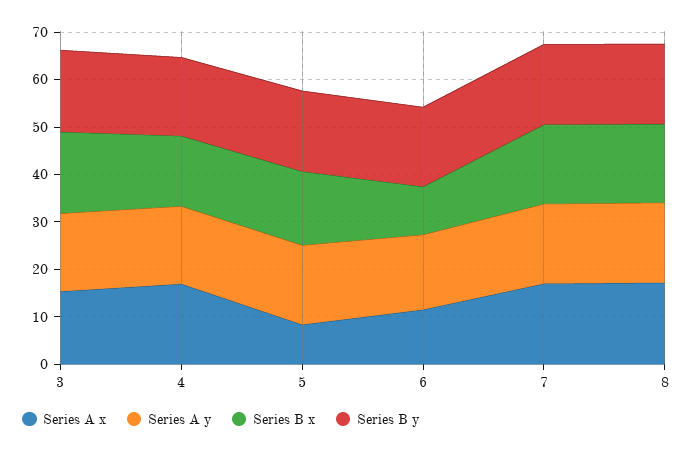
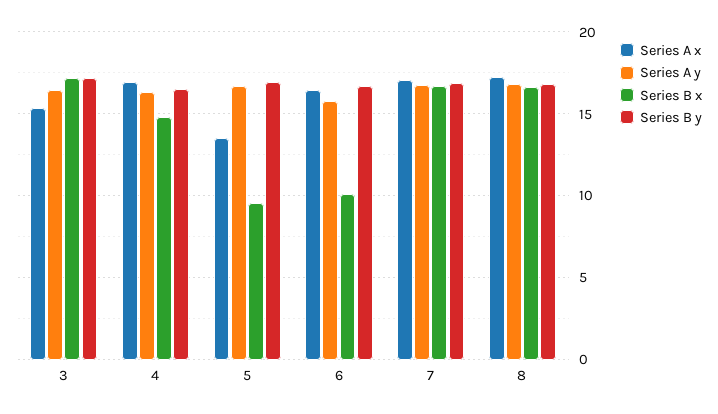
Series A x, 5: 8 -> 13.5
Series B x, 5: 16 -> 9.5
Series A x, 6: 12 -> 16.5

